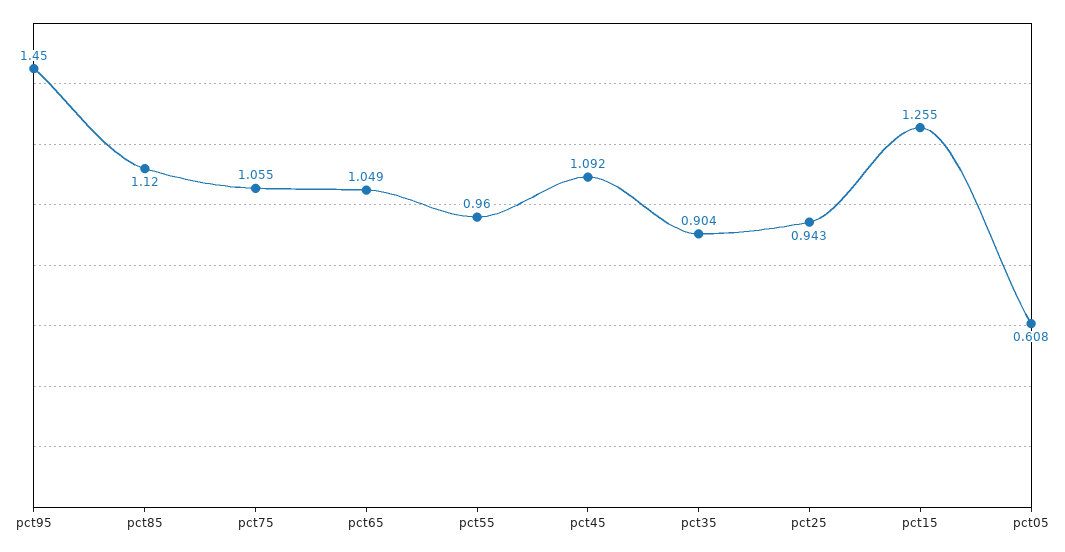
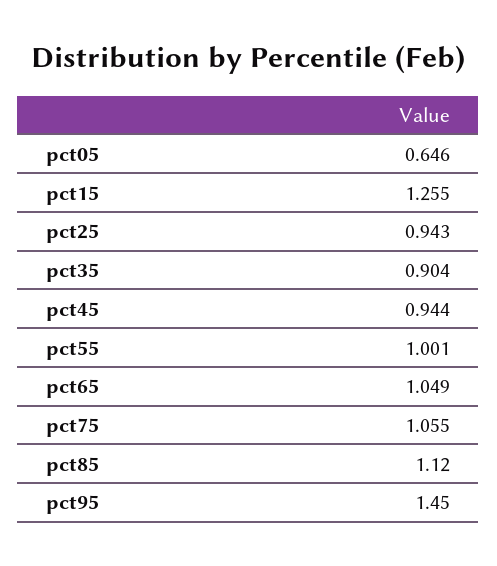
pct55: 0.96 -> 1.001
pct45: 1.092 -> 0.944
pct05: 0.608 -> 0.646

